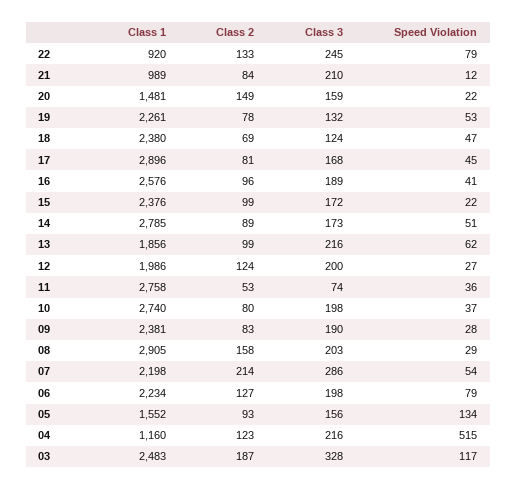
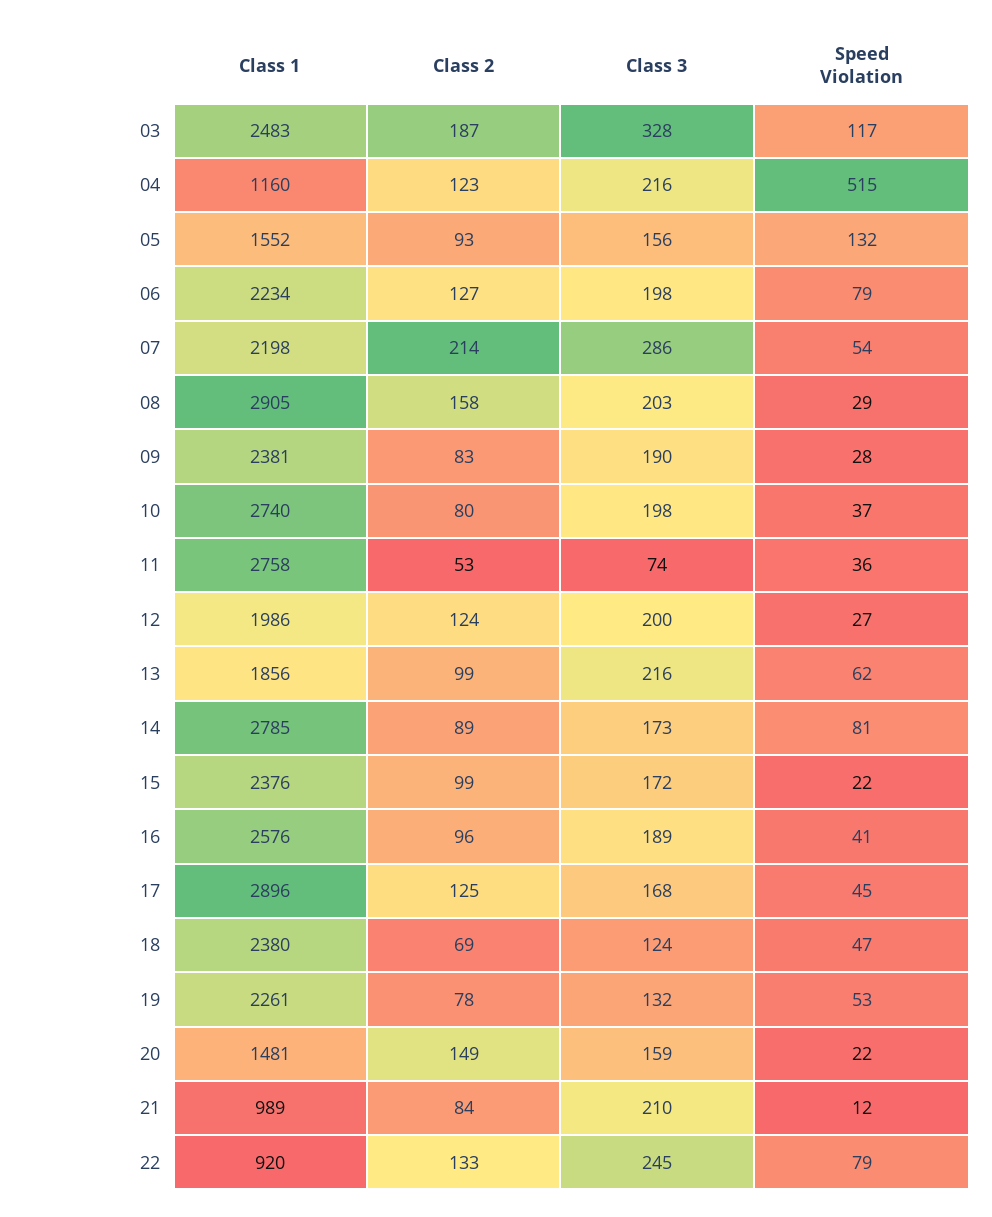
Class 2, 17: 81 -> 125
Speed Violation, 14: 51 -> 81
Speed Violation, 05: 134 -> 132

